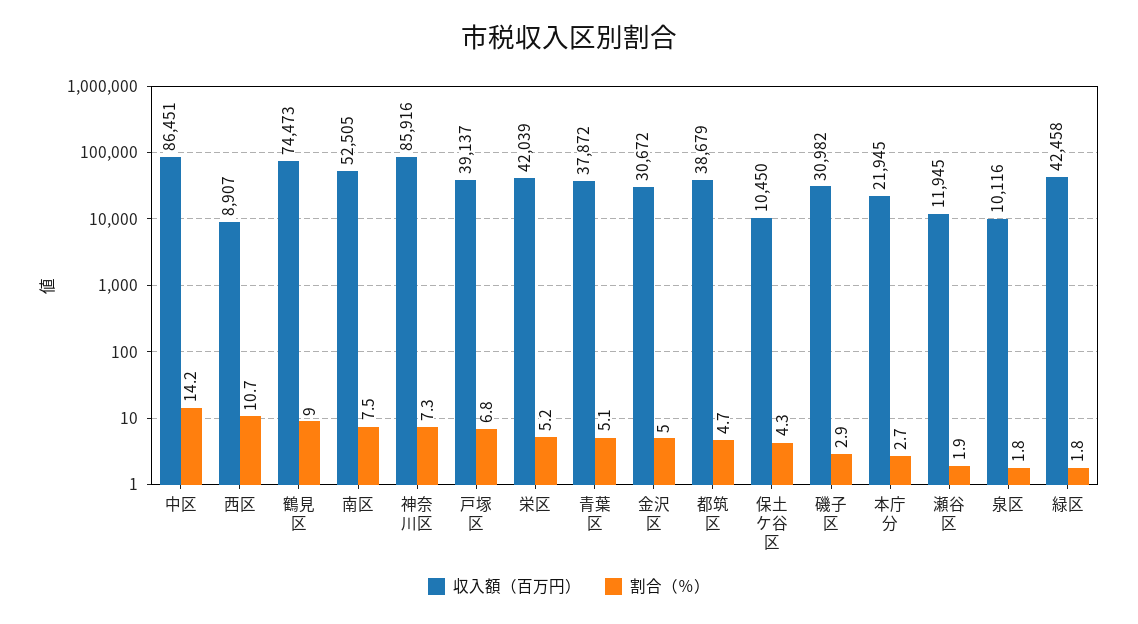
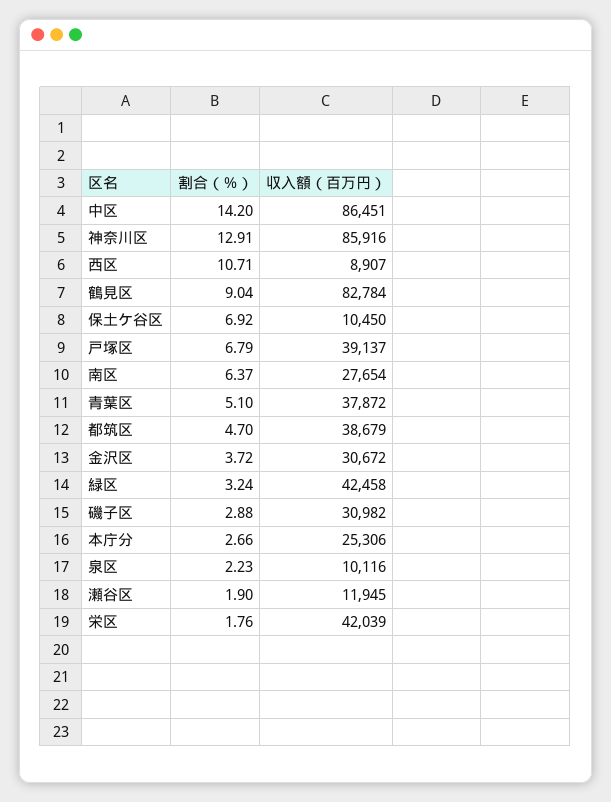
収入額（百万円）, 鶴見区: 74473 -> 82784
収入額（百万円）, 南区: 52505 -> 27654
割合（％）, 南区: 7.5 -> 6.37
割合（％）, 神奈川区: 7.3 -> 12.91
割合（％）, 栄区: 5.2 -> 1.76
割合（％）, 金沢区: 5 -> 3.72
割合（％）, 保土ケ谷区: 4.3 -> 6.92
収入額（百万円）, 本庁分: 21945 -> 25306
割合（％）, 泉区: 1.8 -> 2.23
割合（％）, 緑区: 1.8 -> 3.24

